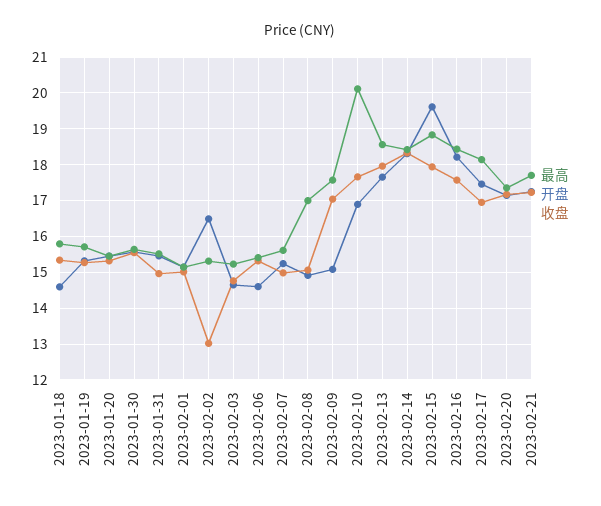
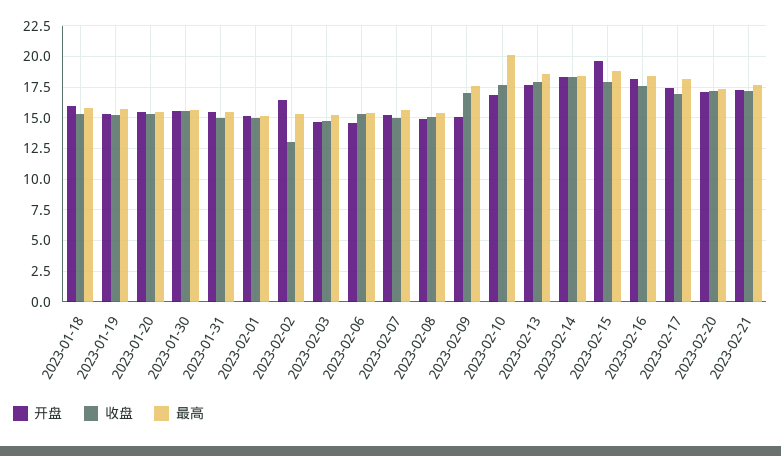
开盘, 2023-01-18: 14.6 -> 16
最高, 2023-02-08: 17 -> 15.5

